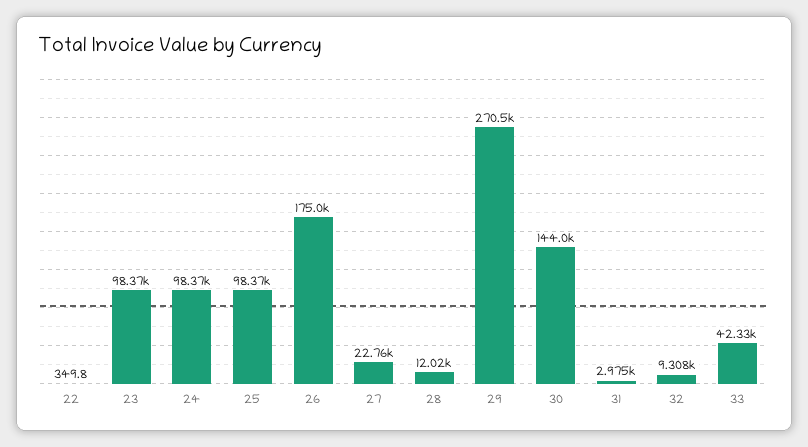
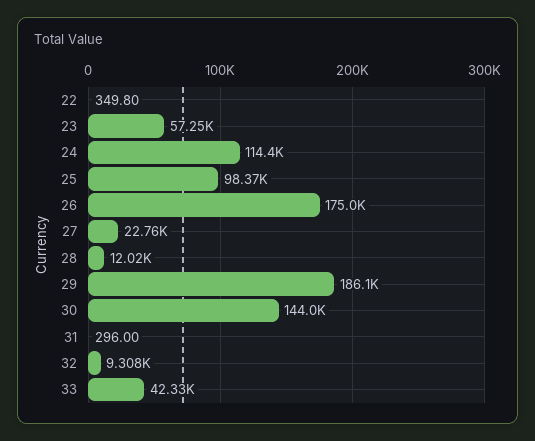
23: 98370 -> 57250
24: 98370 -> 114400
29: 270500 -> 186100
31: 2975 -> 296

